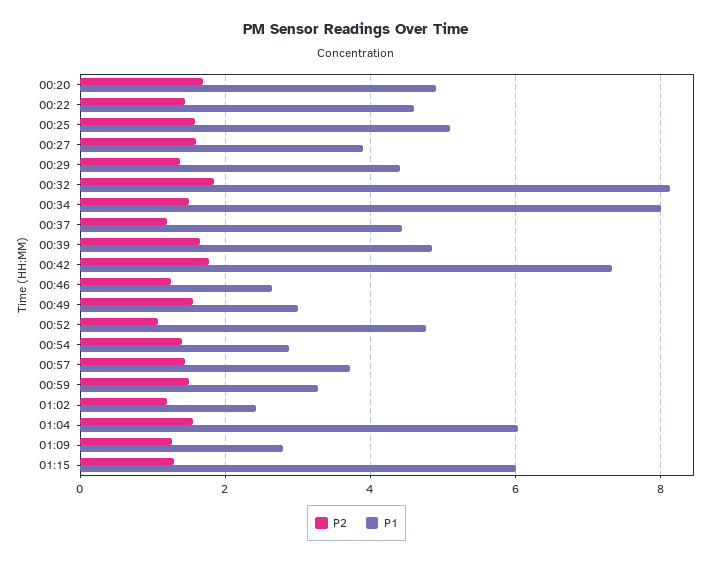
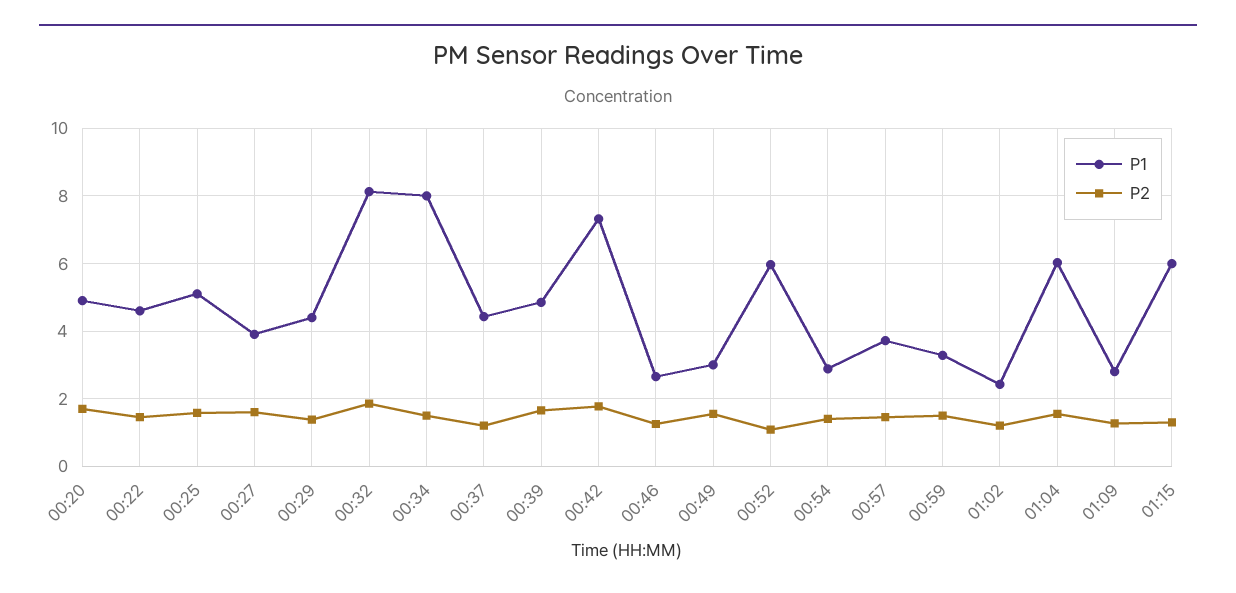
P1, 00:52: 4.8 -> 6

